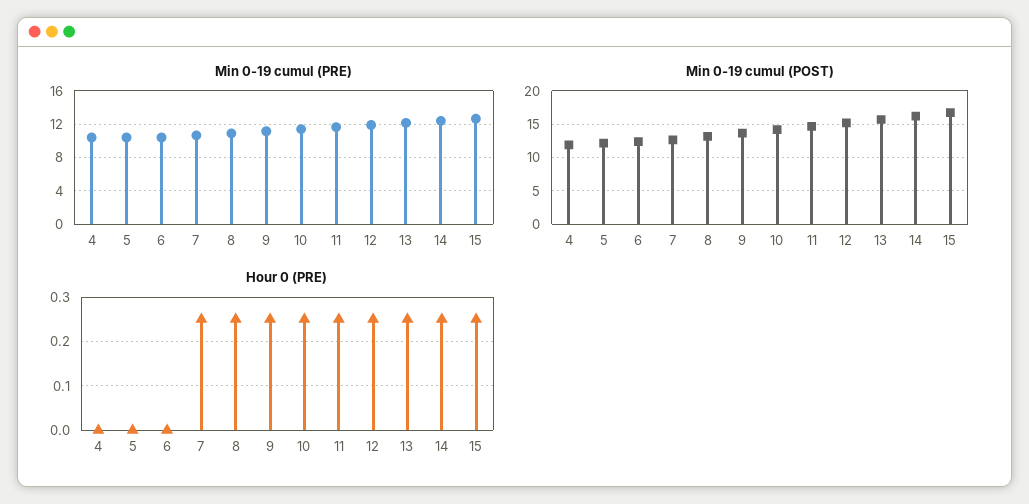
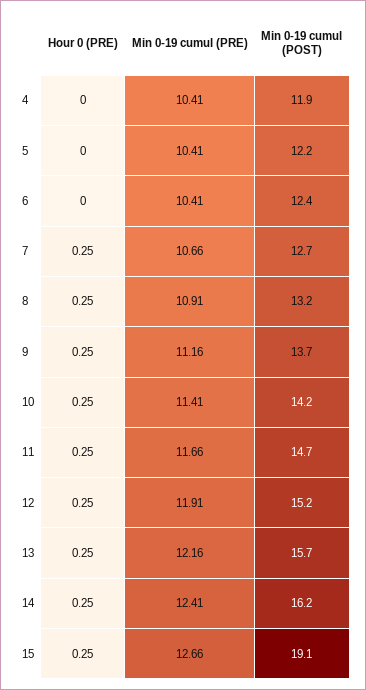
Min 0-19 cumul (POST), 15: 17 -> 19.1

